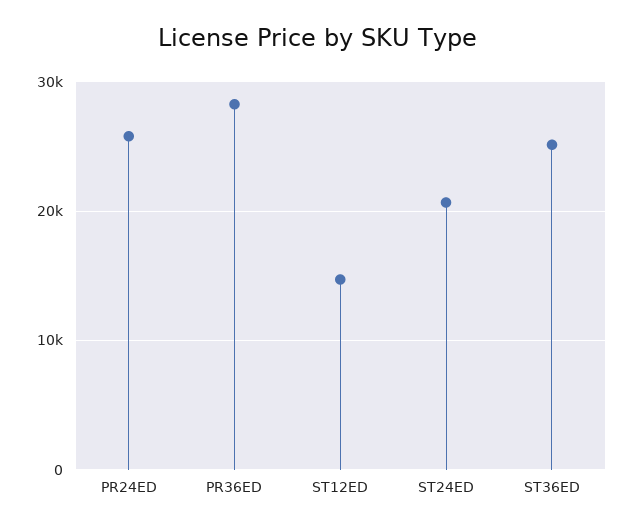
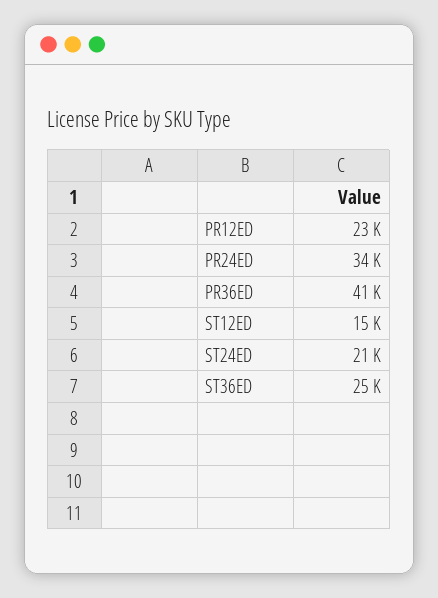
PR24ED: 26000 -> 34000
PR36ED: 28000 -> 41000
PR12ED: none -> 23000

